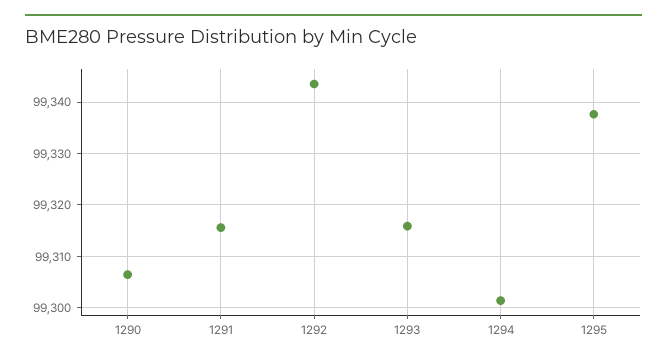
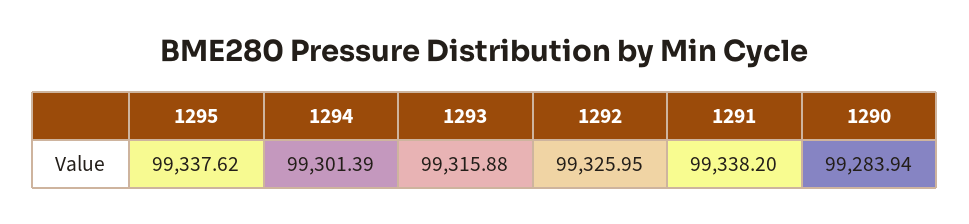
1290: 99306 -> 99283.94
1291: 99316 -> 99338.2
1292: 99344 -> 99325.95

